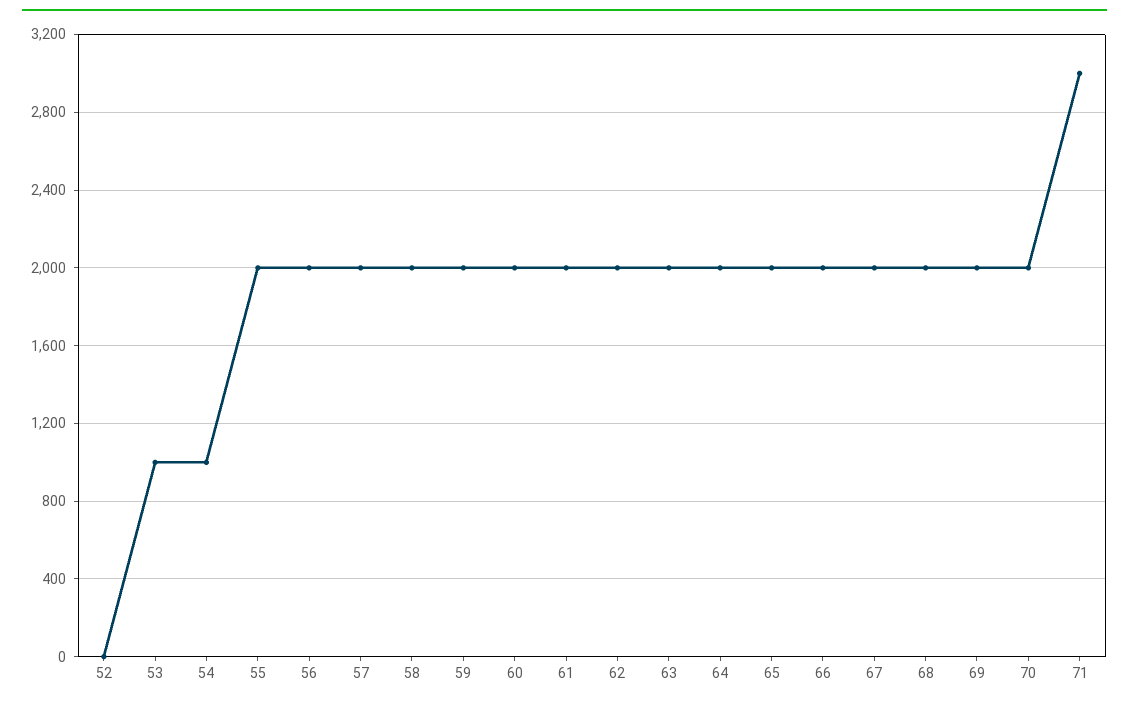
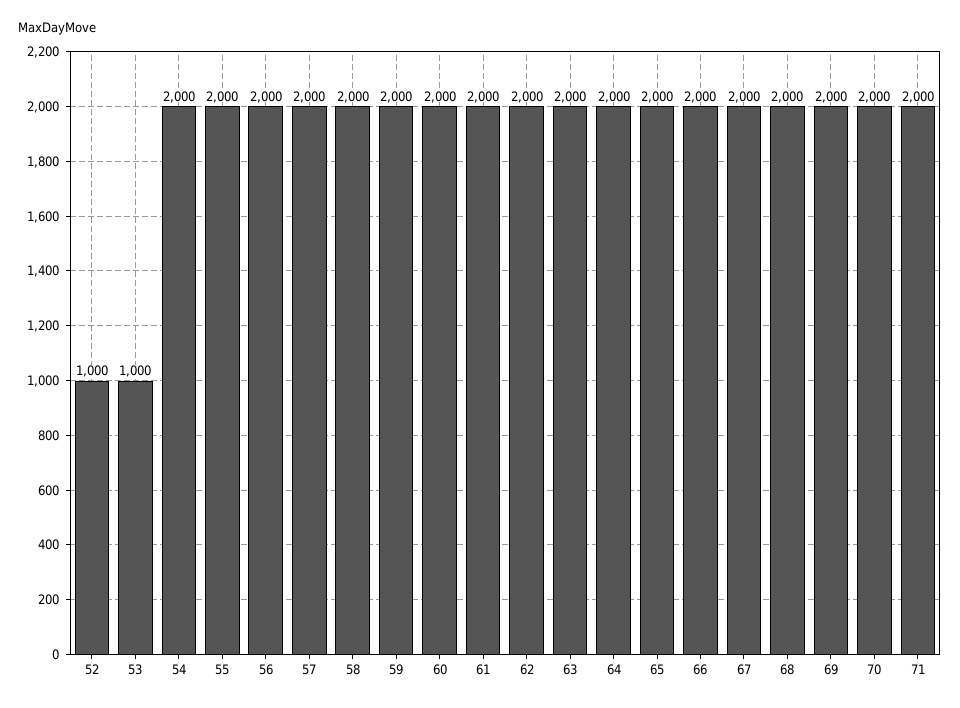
52: 0 -> 1000
54: 1000 -> 2000
71: 3000 -> 2000

